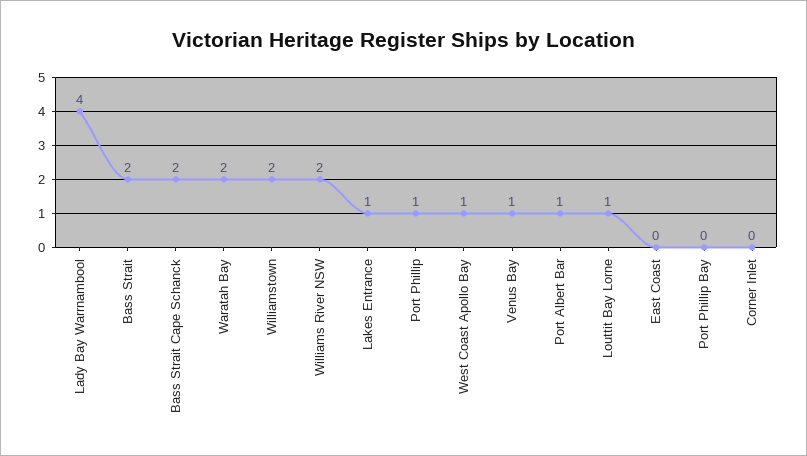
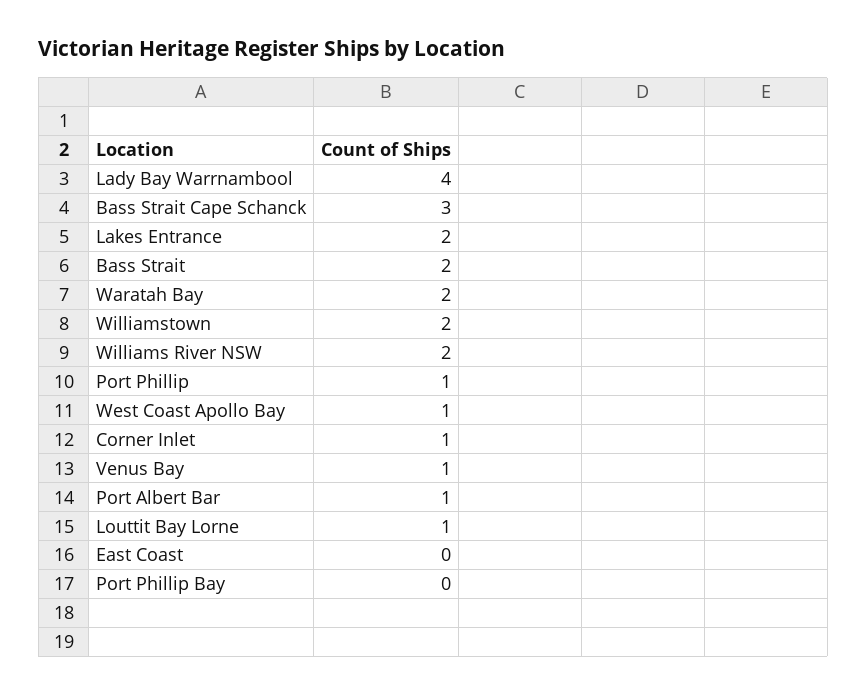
Bass Strait Cape Schanck: 2 -> 3
Lakes Entrance: 1 -> 2
Corner Inlet: 0 -> 1

